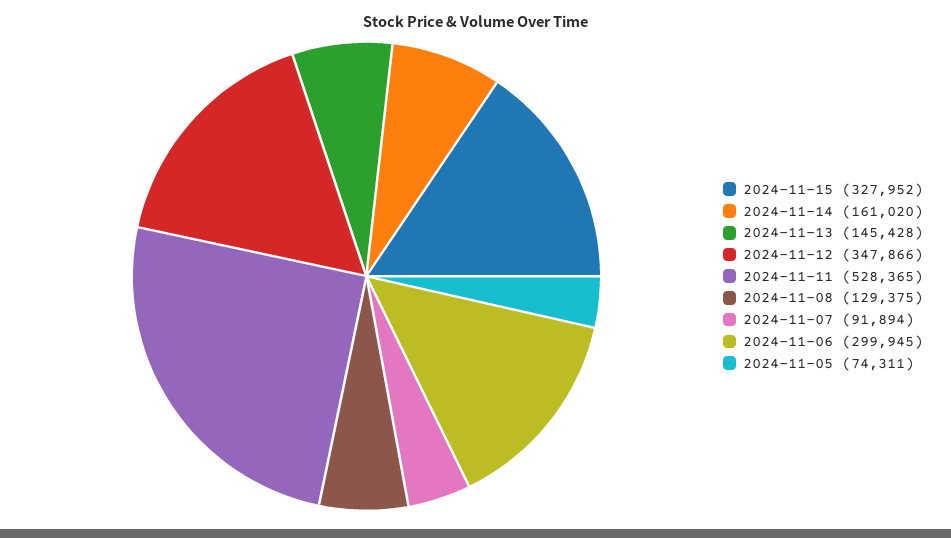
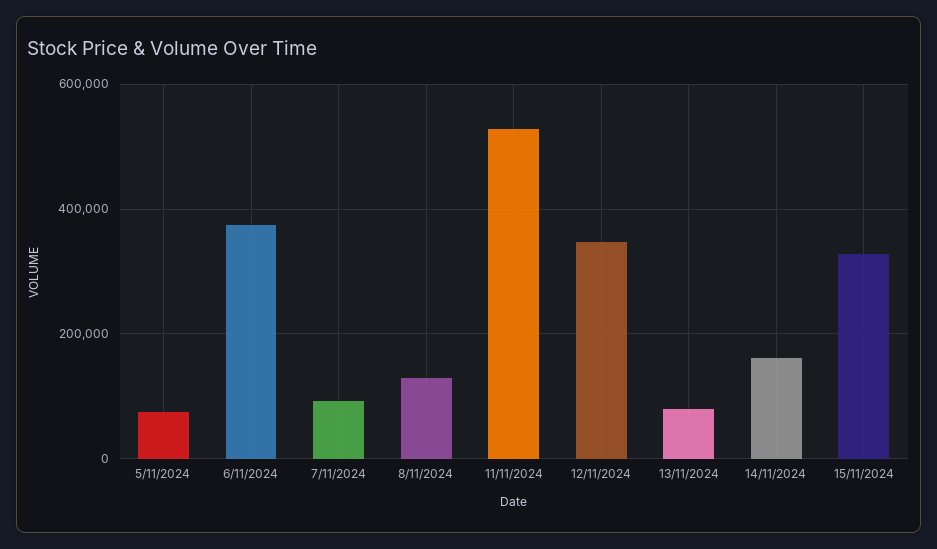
2024-11-13: 145428 -> 80000
2024-11-06: 299945 -> 380000

